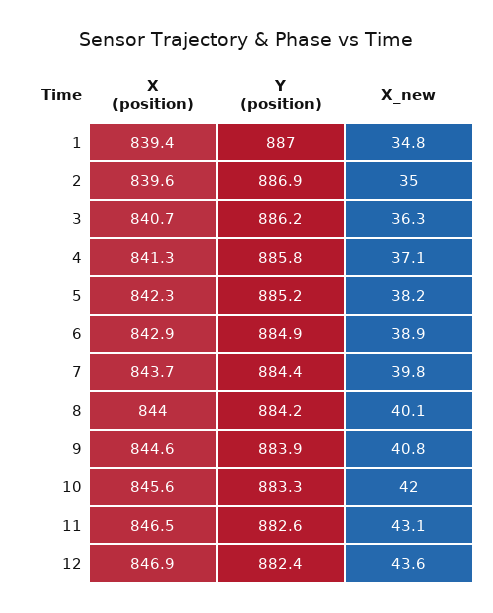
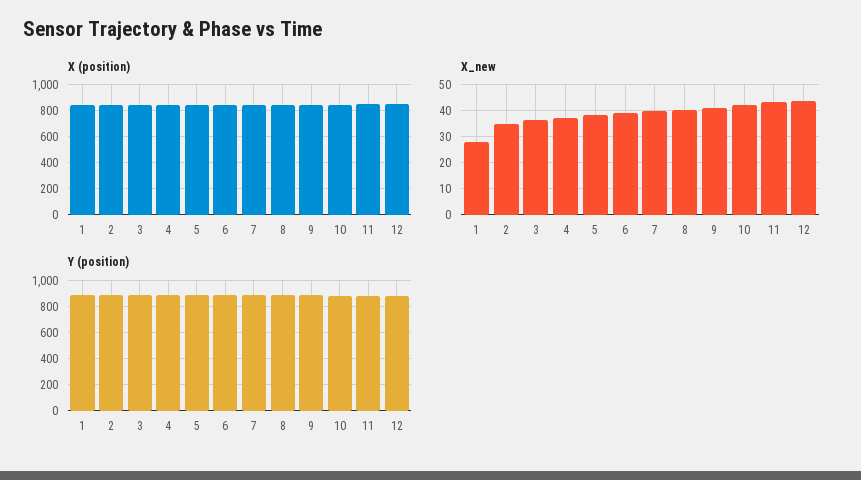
X_new, 1: 34.8 -> 27.5

